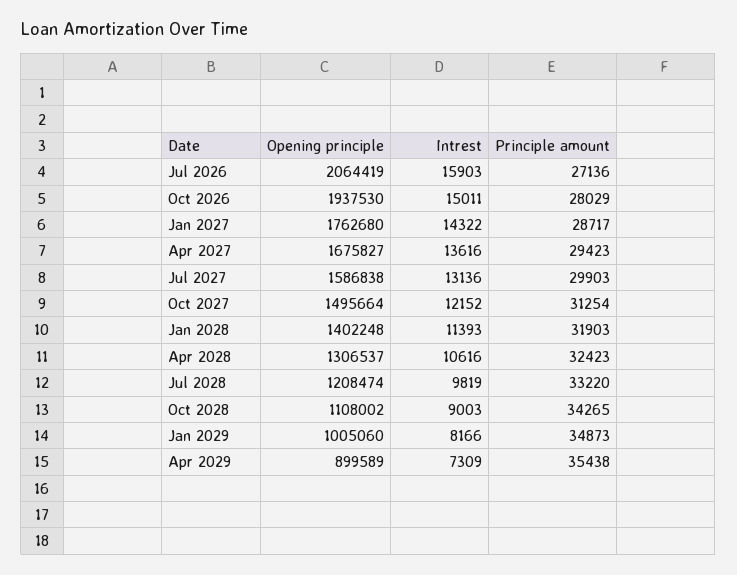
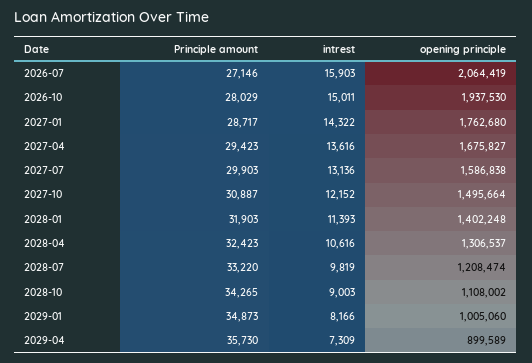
Principle amount, Jul 2026: 27136 -> 27146
Principle amount, Oct 2027: 31254 -> 30887
Principle amount, Apr 2029: 35438 -> 35730

